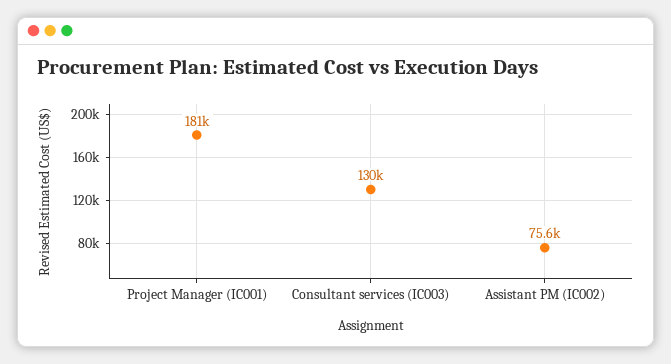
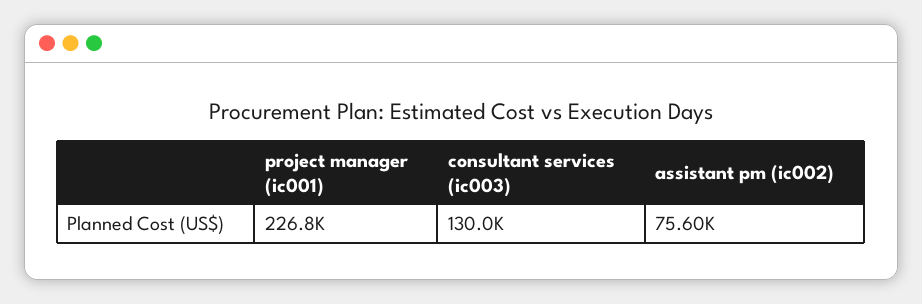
Project Manager (IC001): 181000 -> 226800

